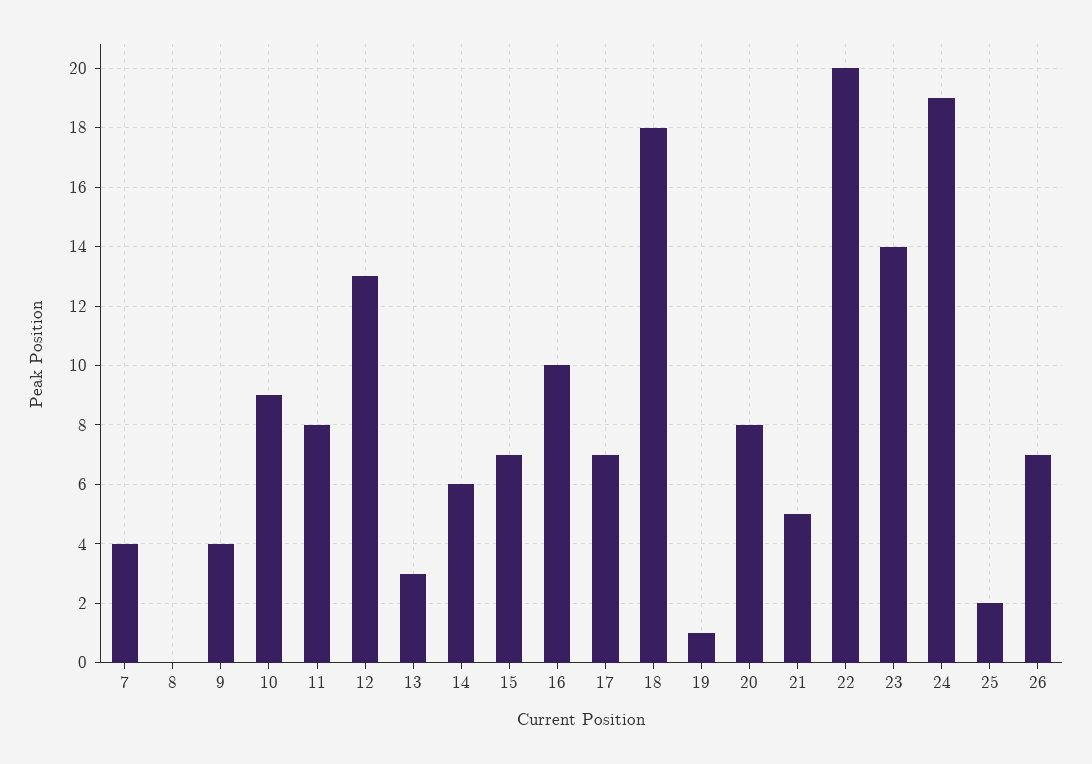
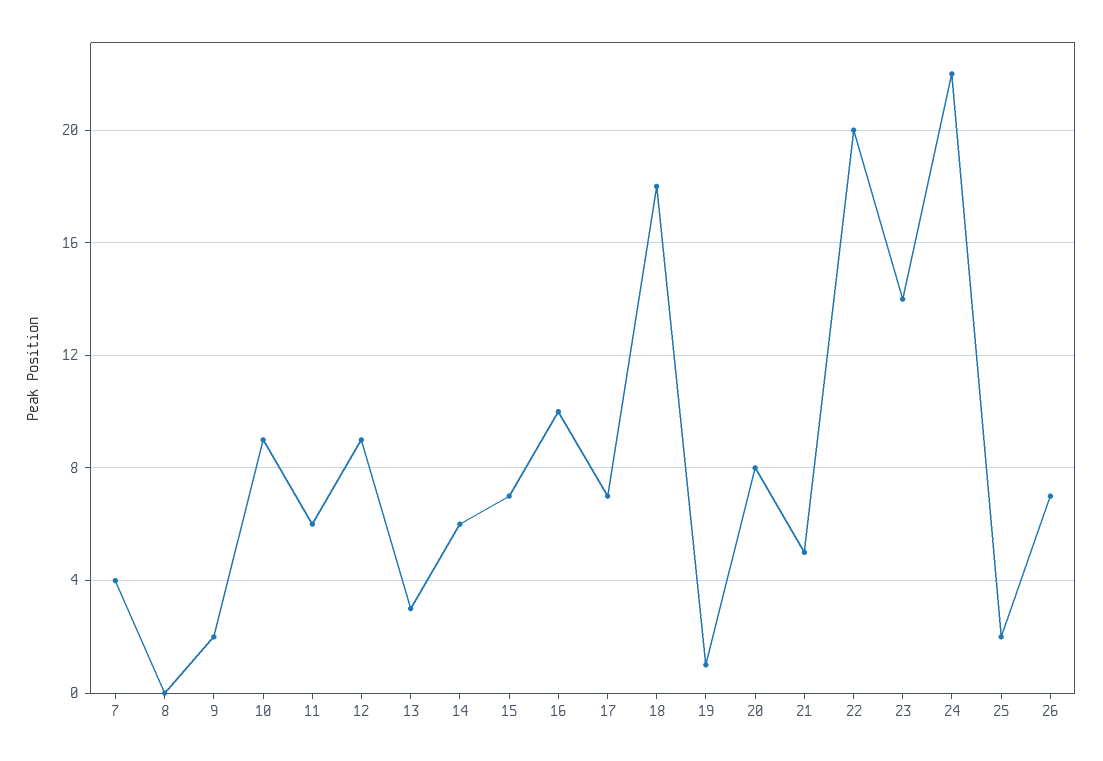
9: 4 -> 2
11: 8 -> 6
12: 13 -> 9
24: 19 -> 22

